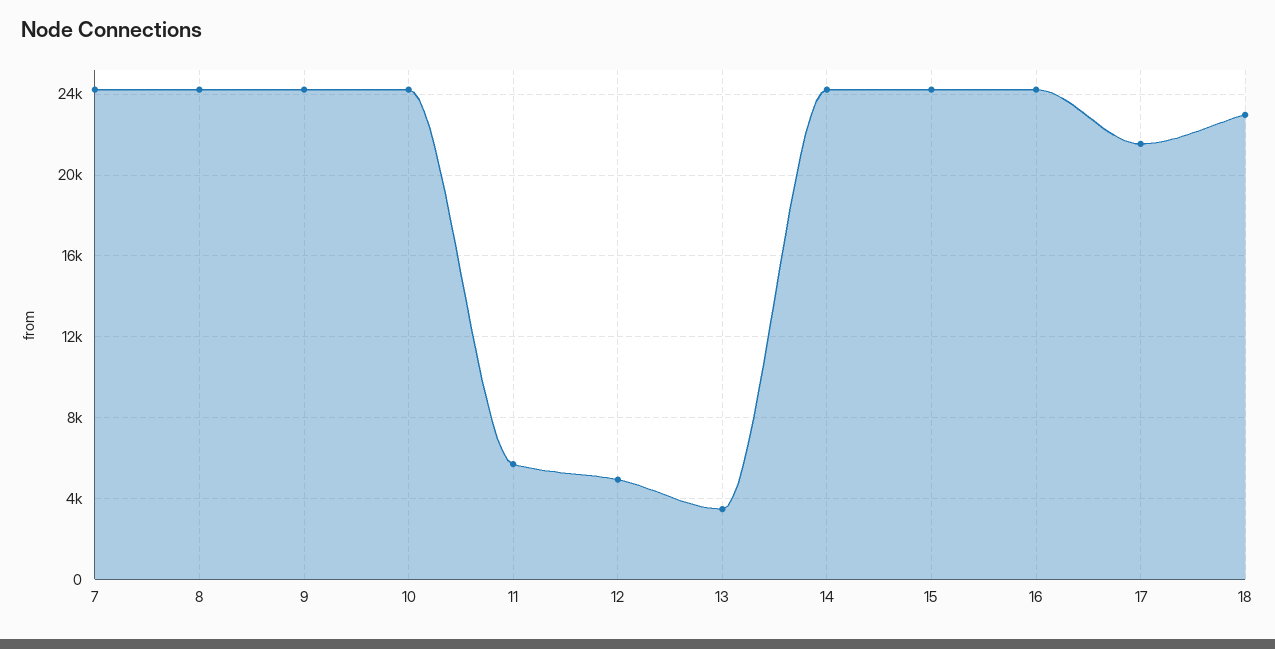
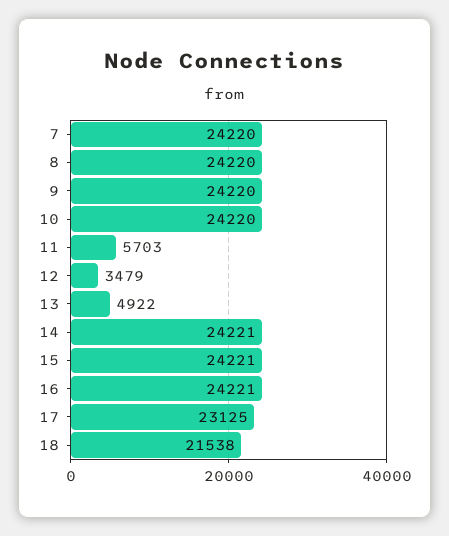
12: 5000 -> 3479
13: 3500 -> 4922
17: 21500 -> 23125
18: 23000 -> 21538

